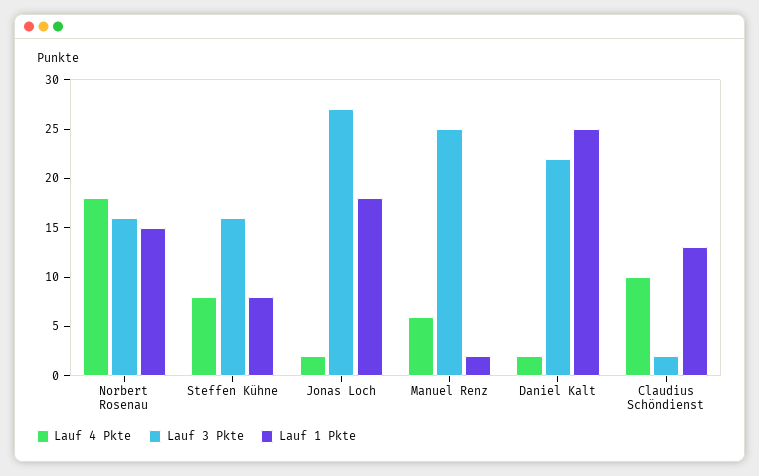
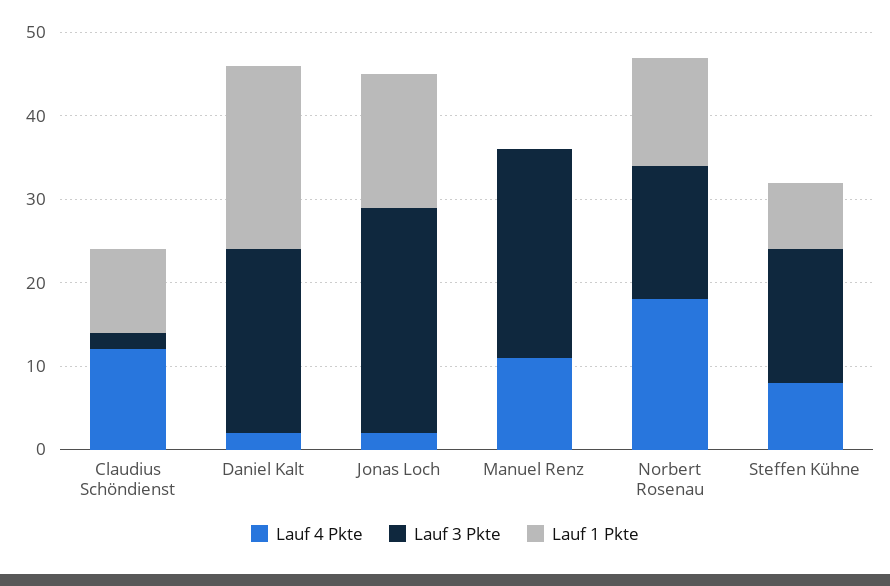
Lauf 1 Pkte, Norbert Rosenau: 15 -> 13
Lauf 1 Pkte, Jonas Loch: 18 -> 16
Lauf 4 Pkte, Manuel Renz: 6 -> 11
Lauf 1 Pkte, Manuel Renz: 2 -> 0
Lauf 1 Pkte, Daniel Kalt: 25 -> 22
Lauf 4 Pkte, Claudius Schöndienst: 10 -> 12
Lauf 1 Pkte, Claudius Schöndienst: 13 -> 10

